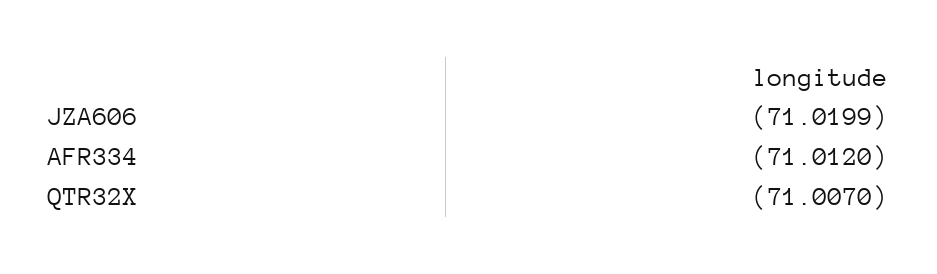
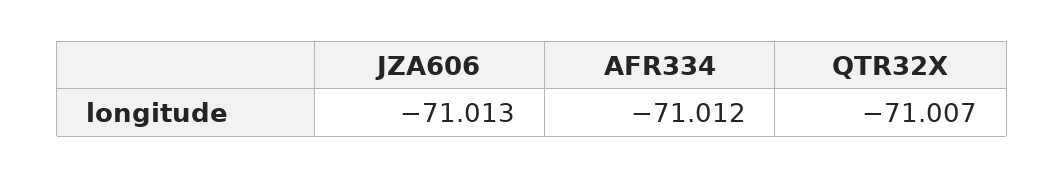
JZA606: -71.0199 -> -71.013

